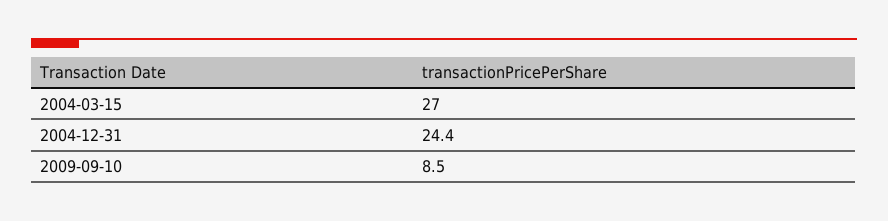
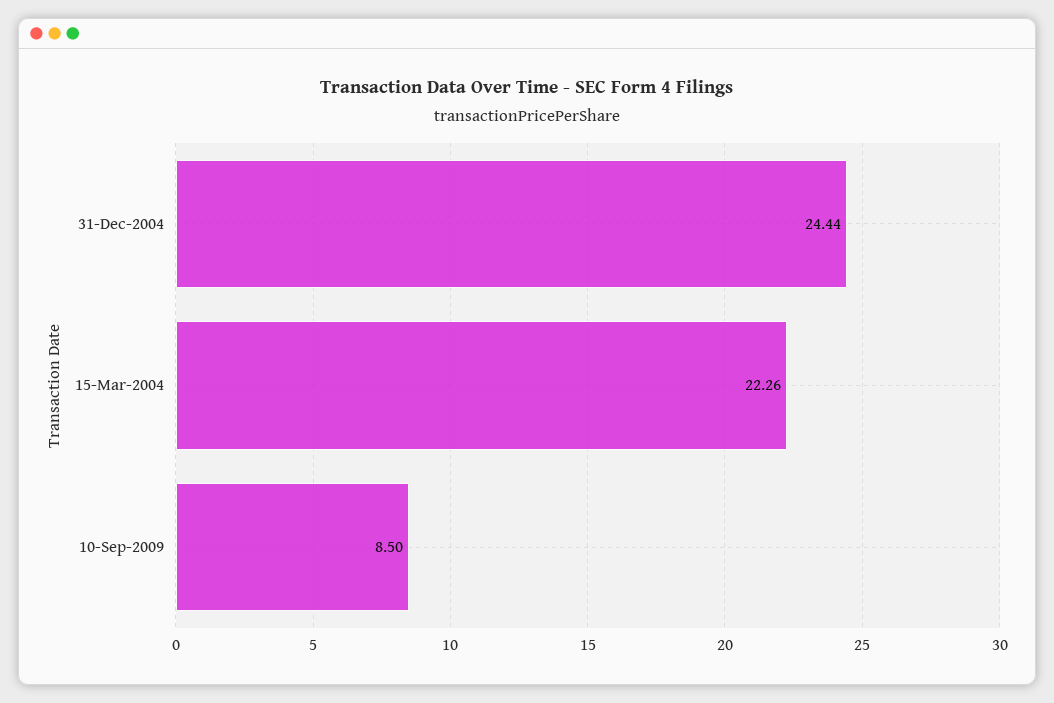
2004-03-15: 27 -> 22.26

